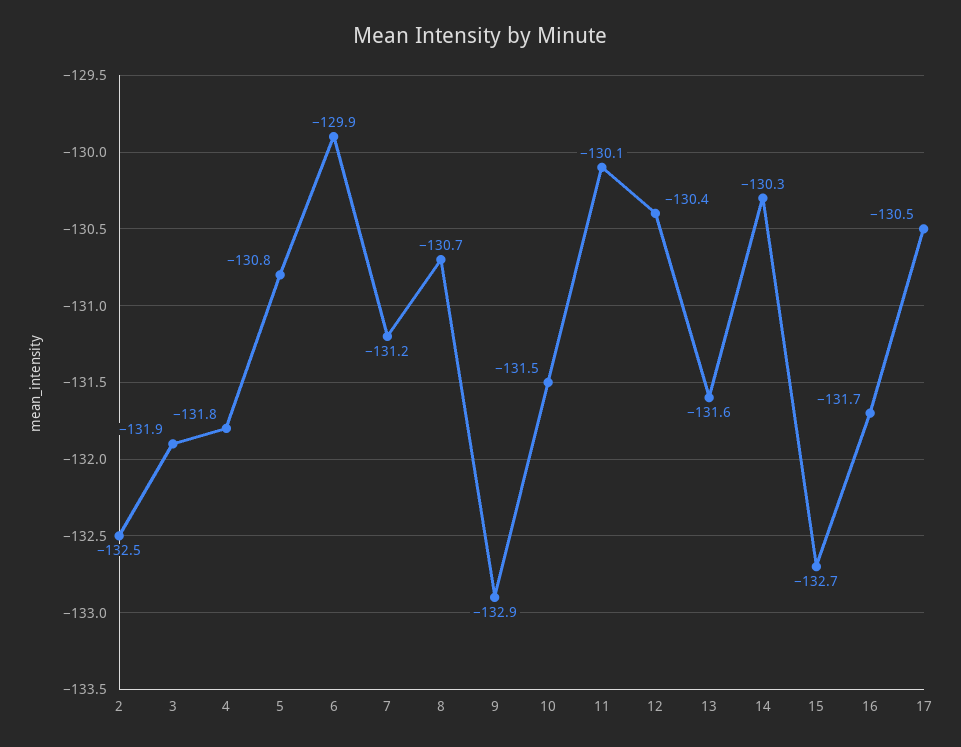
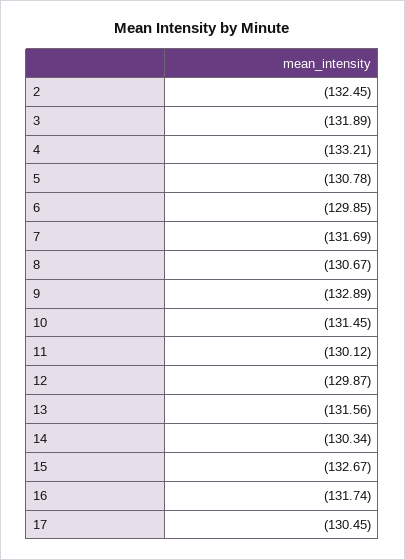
4: -131.8 -> -133.21
7: -131.2 -> -131.69
12: -130.4 -> -129.87

